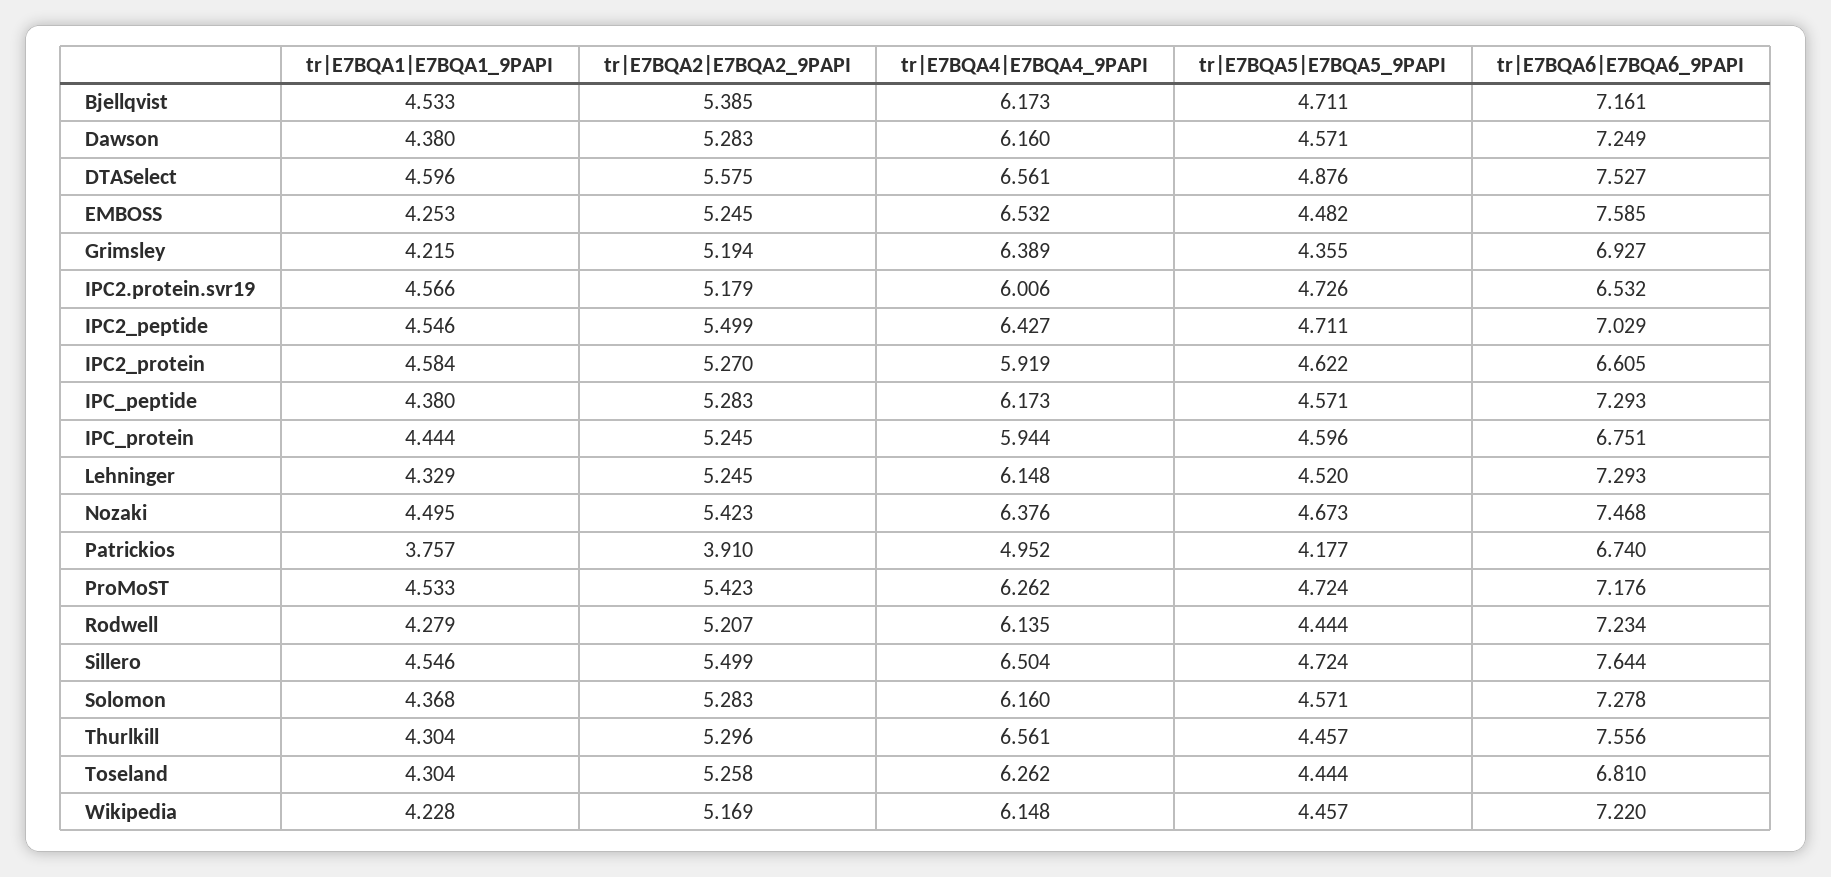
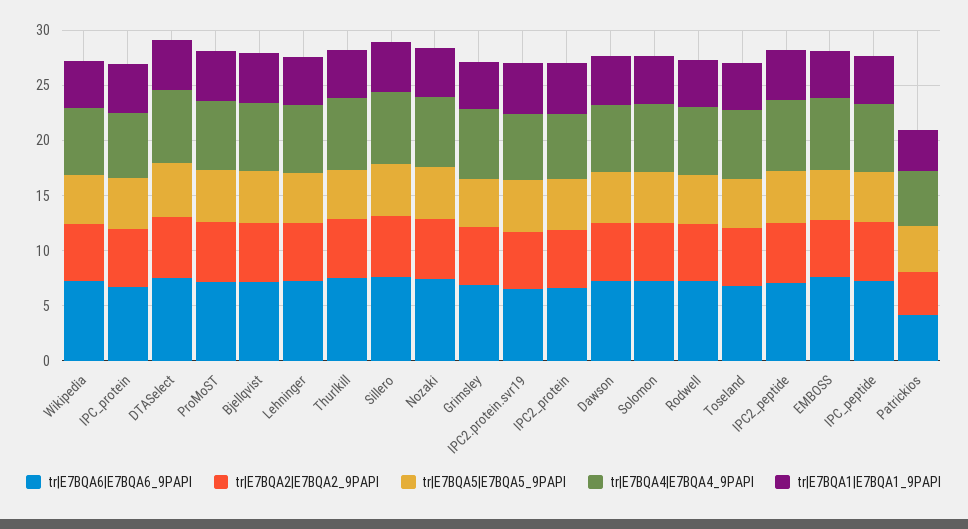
tr|E7BQA6|E7BQA6_9PAPI, Patrickios: 6.74 -> 4

